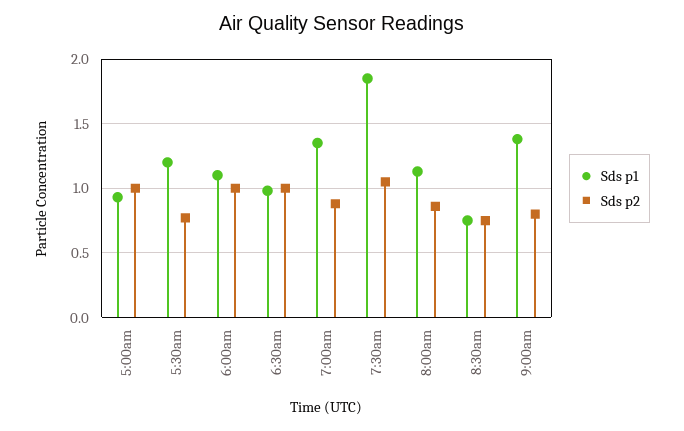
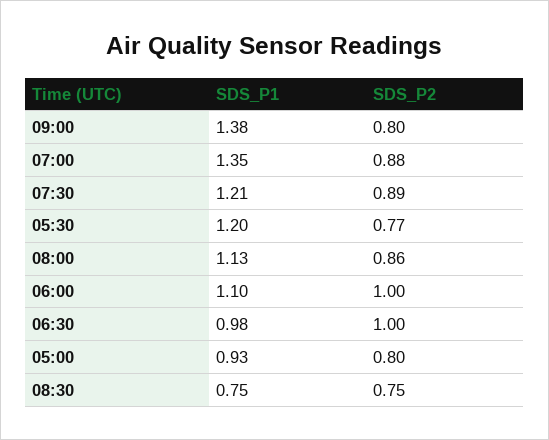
Sds p2, 5:00am: 1 -> 0.8
Sds p1, 7:30am: 1.85 -> 1.21
Sds p2, 7:30am: 1.05 -> 0.89

